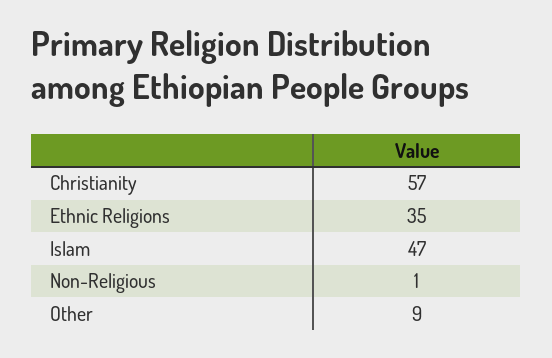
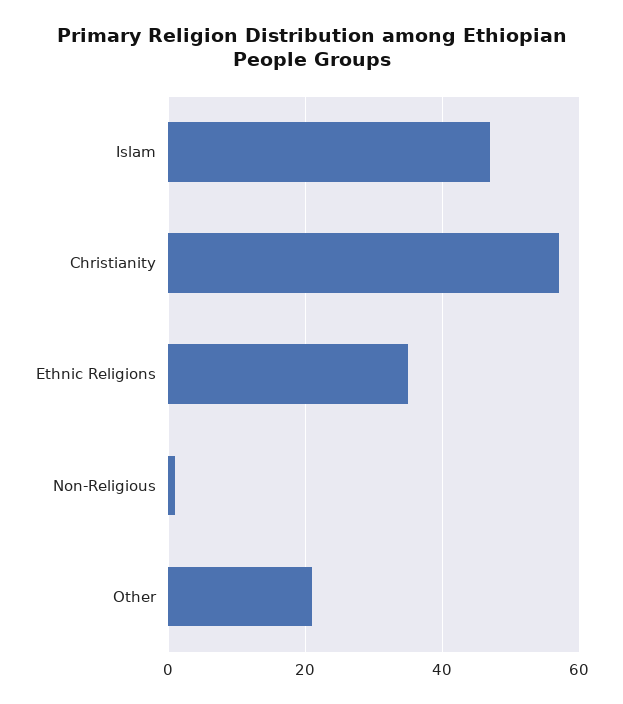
Other: 9 -> 20

